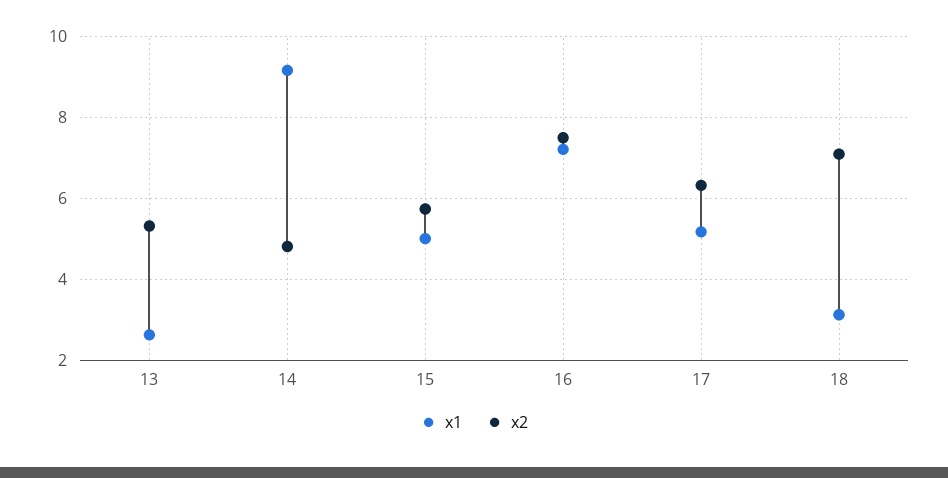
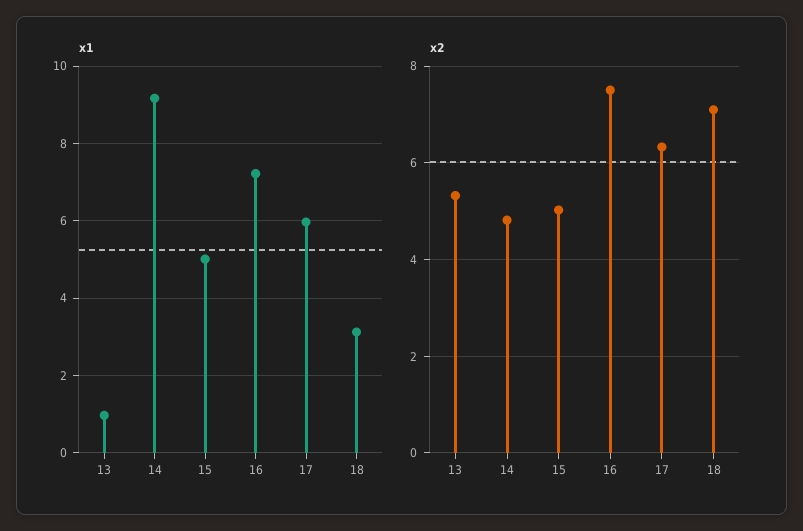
x1, 13: 2.6 -> 1
x2, 15: 5.8 -> 5
x1, 17: 5.2 -> 6

